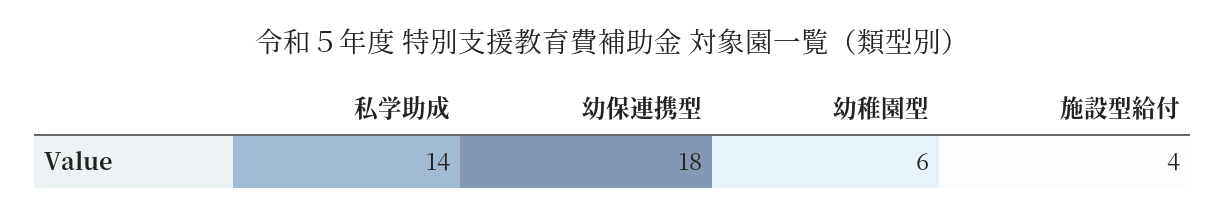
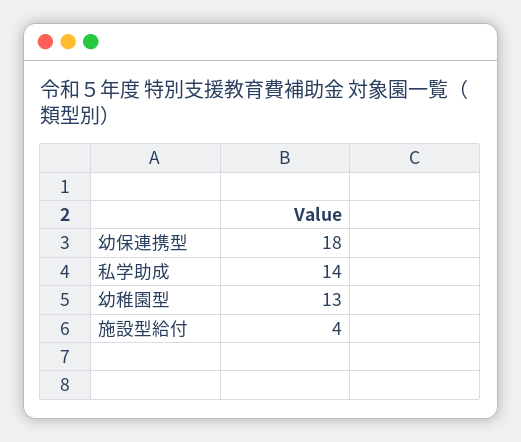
幼稚園型: 6 -> 13

